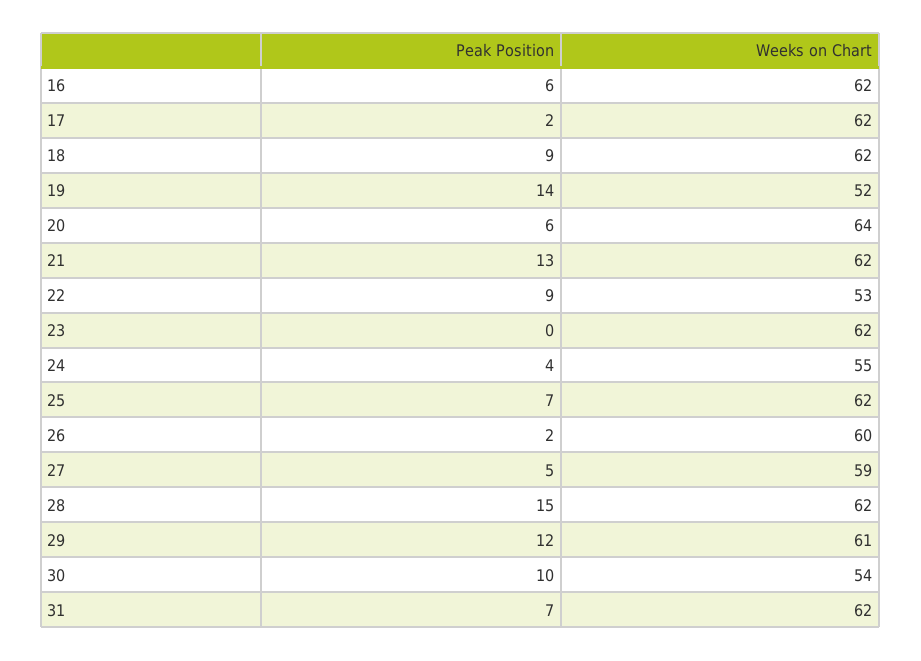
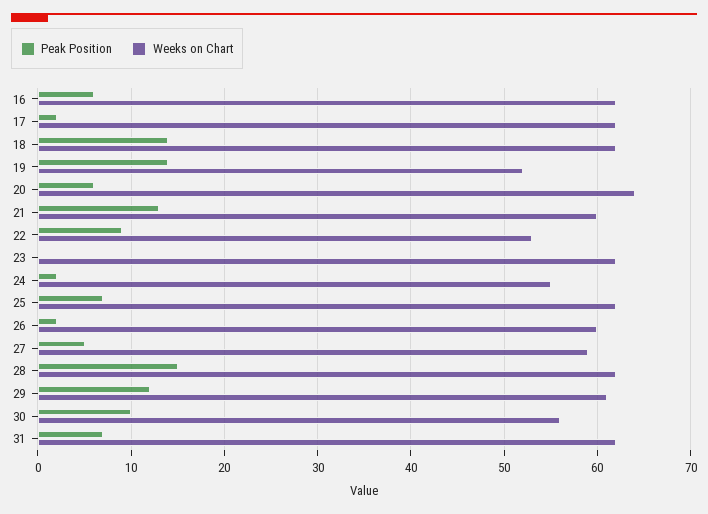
Peak Position, 18: 9 -> 14
Weeks on Chart, 21: 62 -> 60
Peak Position, 24: 4 -> 2
Weeks on Chart, 30: 54 -> 56

